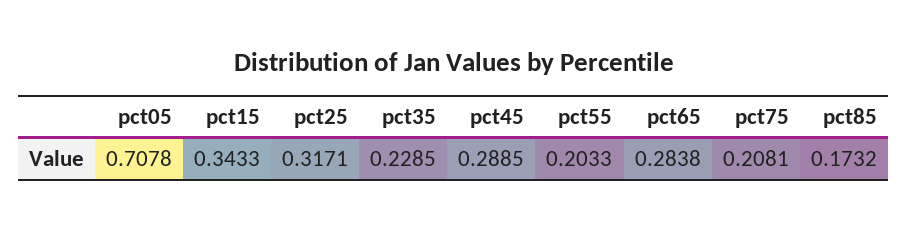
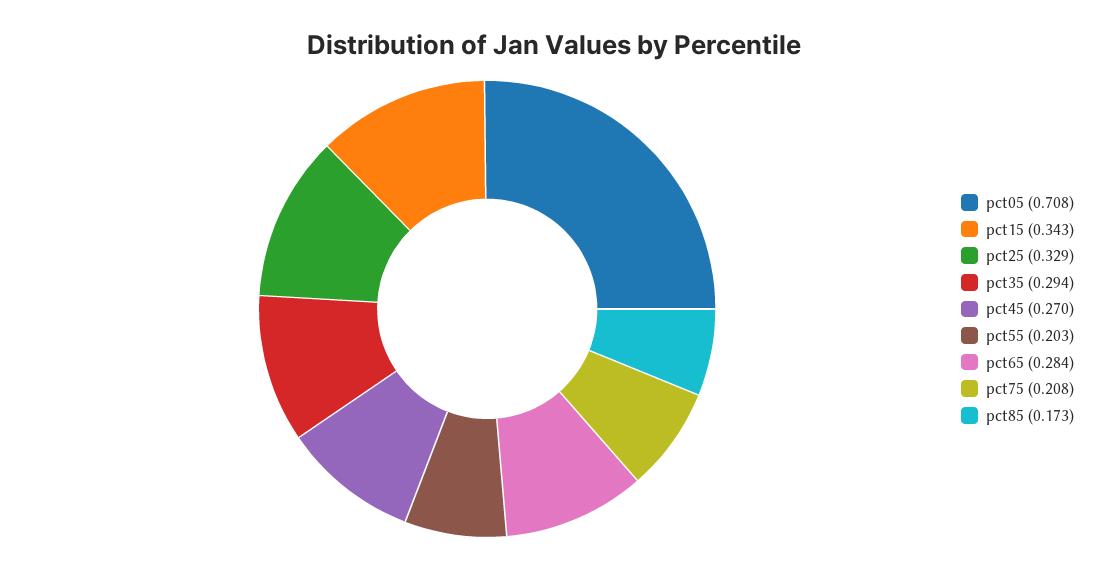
pct25: 0.3171 -> 0.329
pct35: 0.2285 -> 0.294
pct45: 0.2885 -> 0.27

